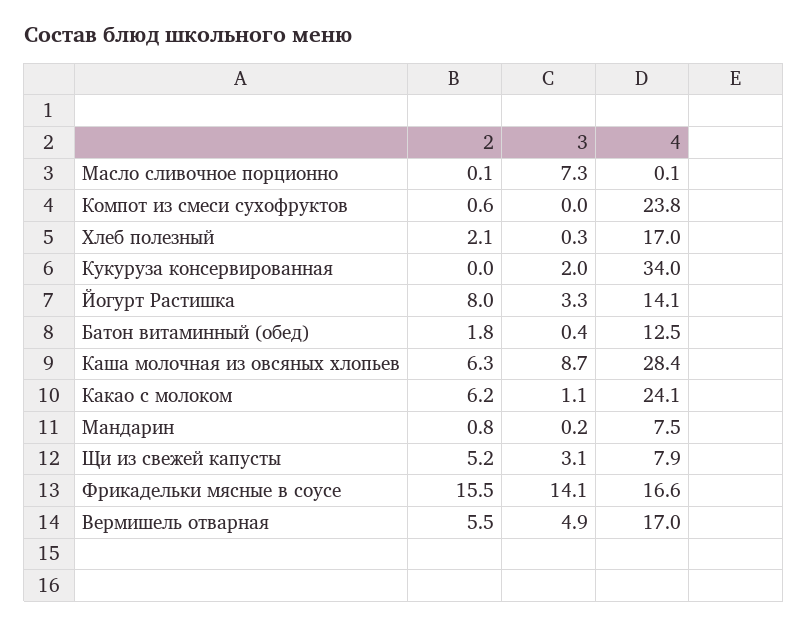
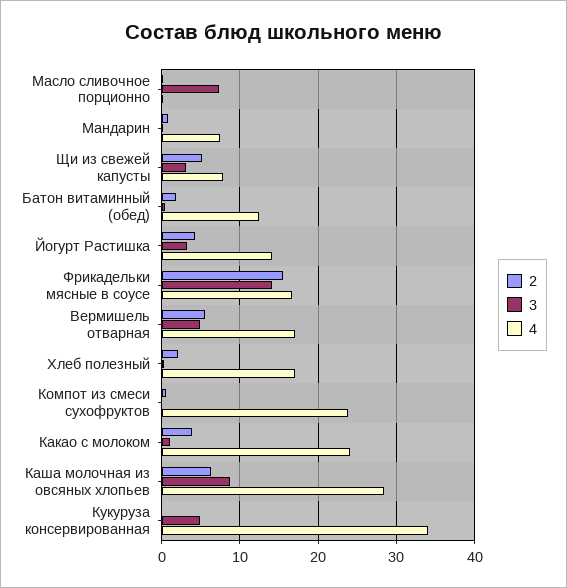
3, Кукуруза консервированная: 2 -> 5
2, Йогурт Растишка: 8 -> 4
2, Какао с молоком: 6.2 -> 4

